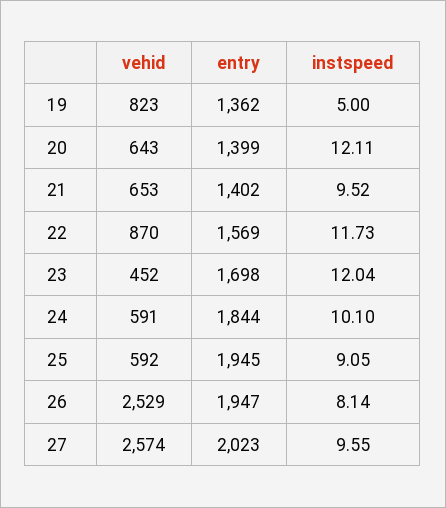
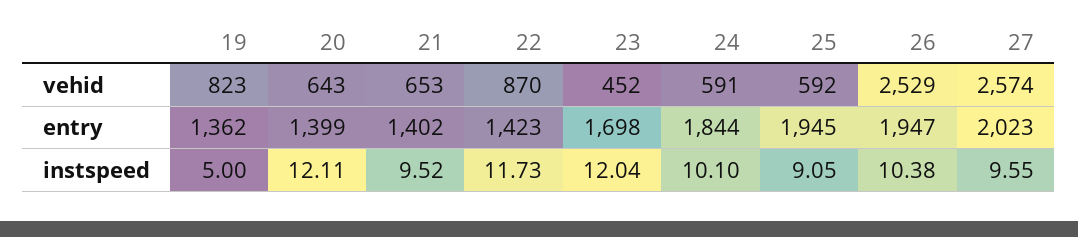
entry, 22: 1569 -> 1423
instspeed, 26: 8.14 -> 10.38

